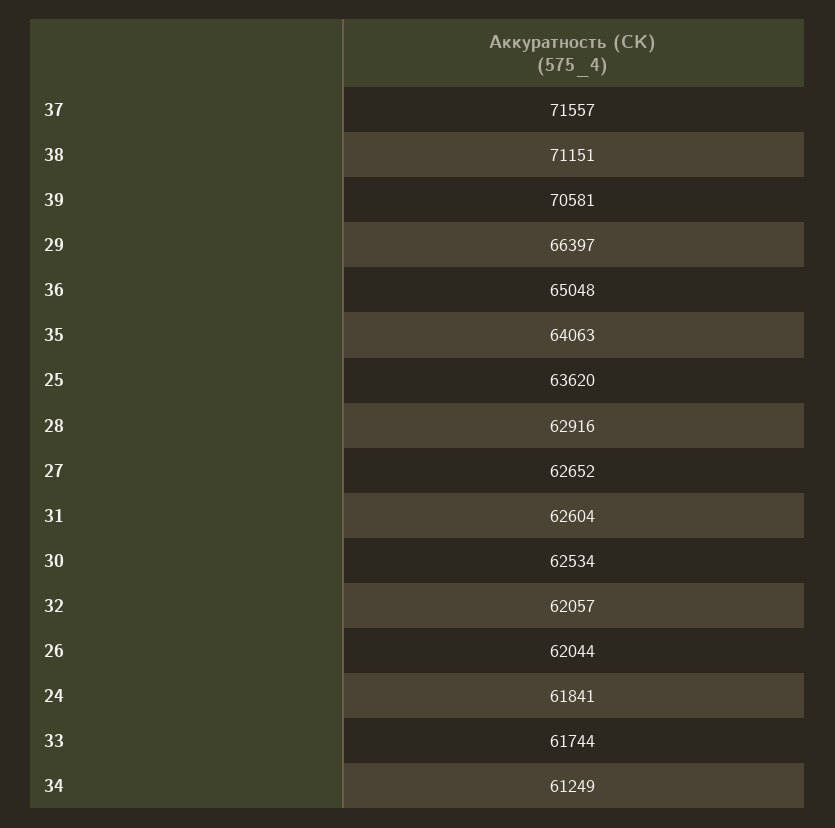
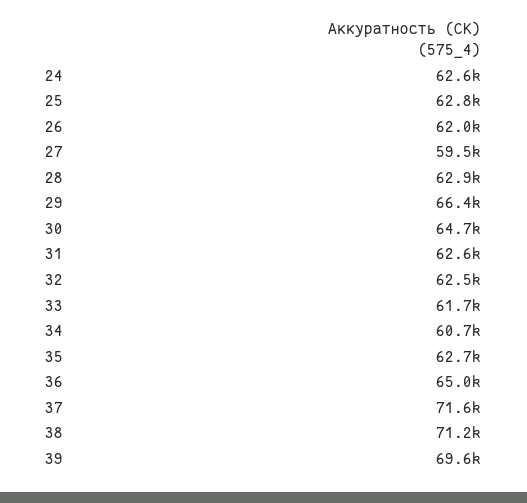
39: 70581 -> 69600
35: 64063 -> 62700
25: 63620 -> 62800
27: 62652 -> 59500
30: 62534 -> 64700
32: 62057 -> 62500
24: 61841 -> 62600
34: 61249 -> 60700

